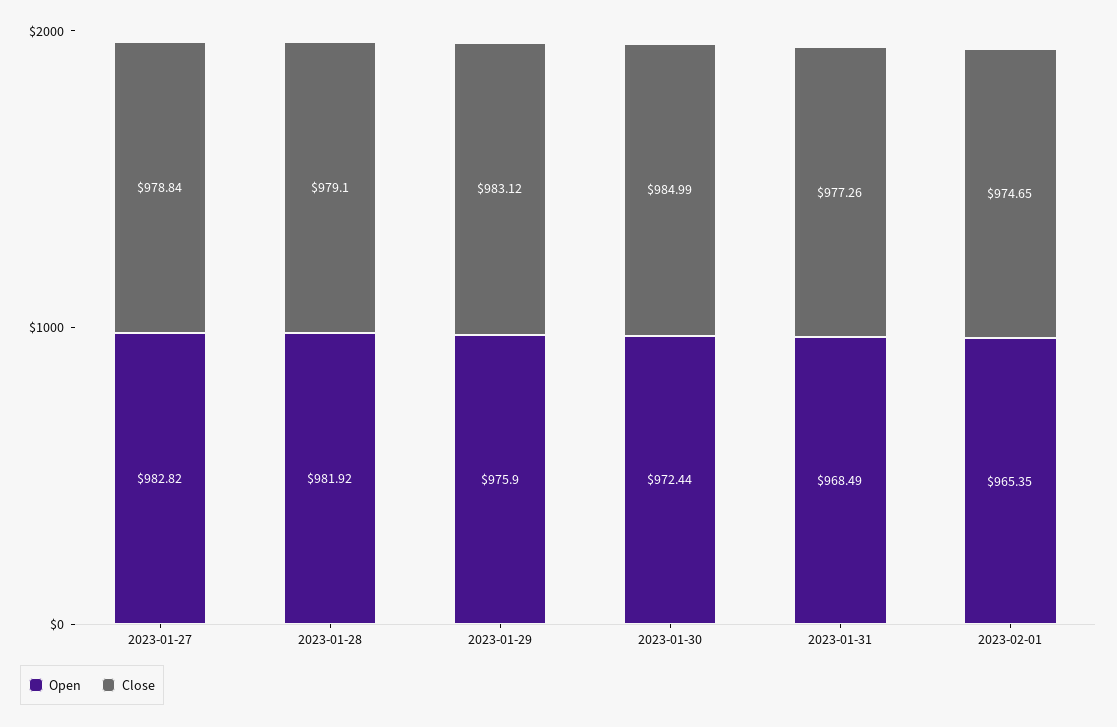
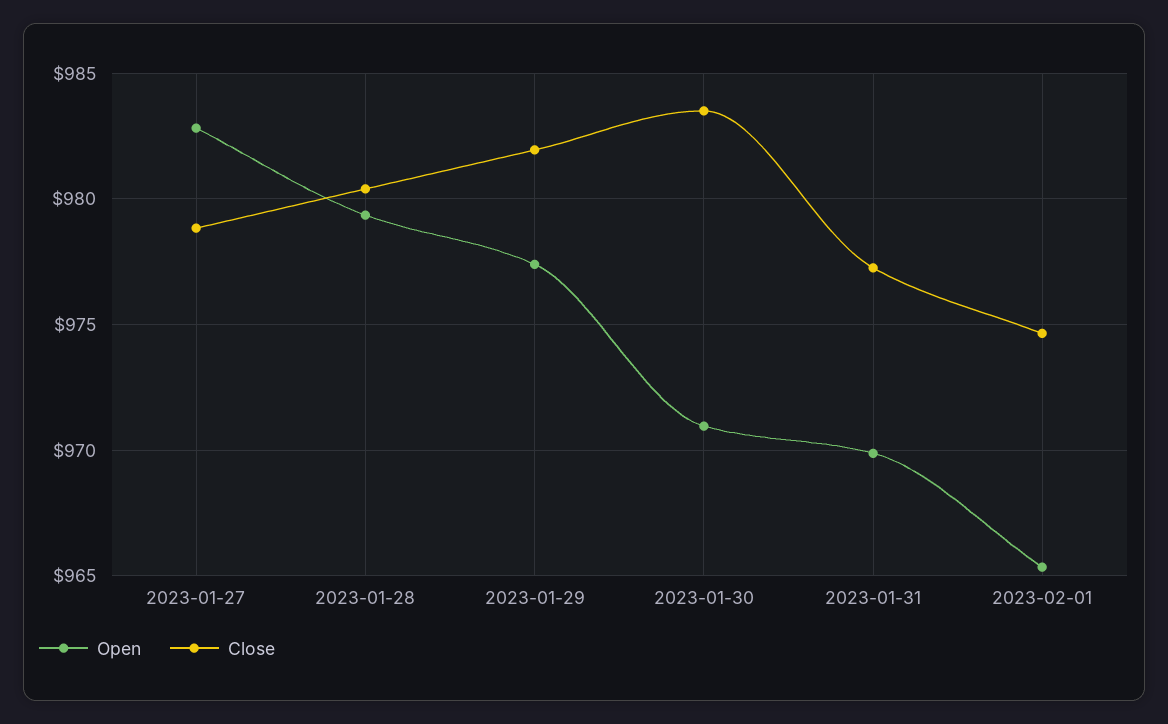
Open, 2023-01-28: 981.92 -> 979.5
Close, 2023-01-28: 979.1 -> 980.5
Open, 2023-01-29: 975.9 -> 977.5
Close, 2023-01-29: 983.12 -> 982
Open, 2023-01-30: 972.44 -> 971
Close, 2023-01-30: 984.99 -> 983.5
Open, 2023-01-31: 968.49 -> 970

